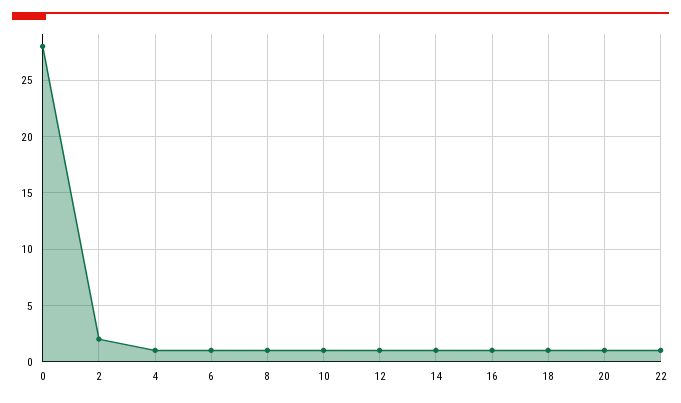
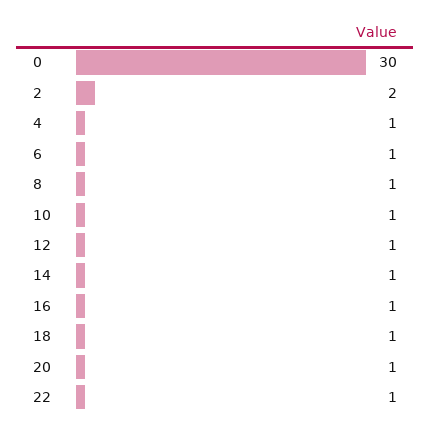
0: 28 -> 30

